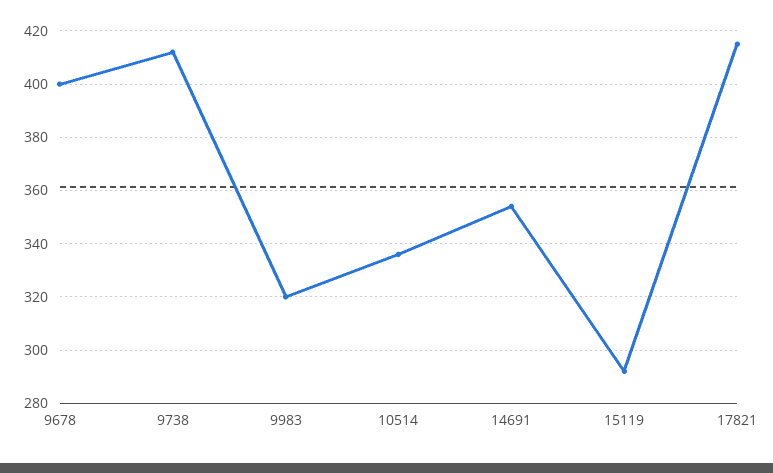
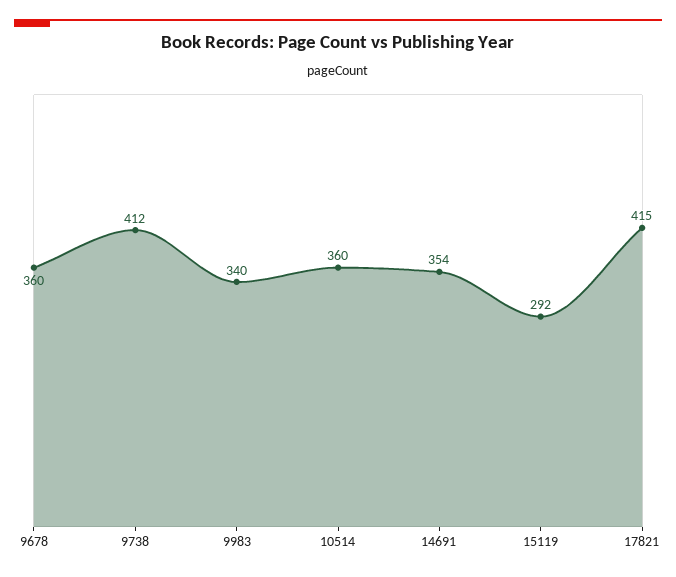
9678: 400 -> 360
9983: 320 -> 340
10514: 335 -> 360

